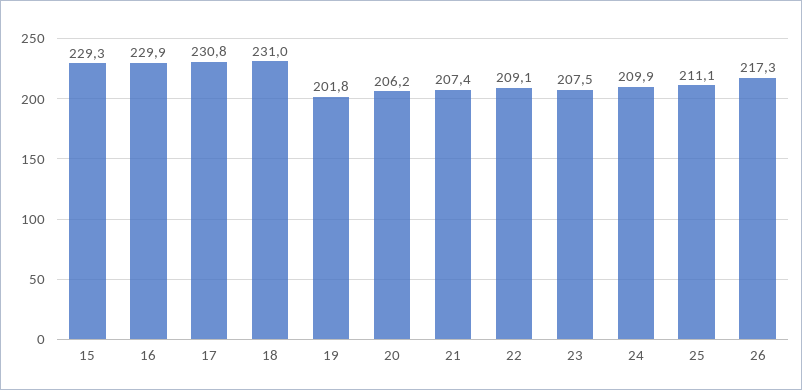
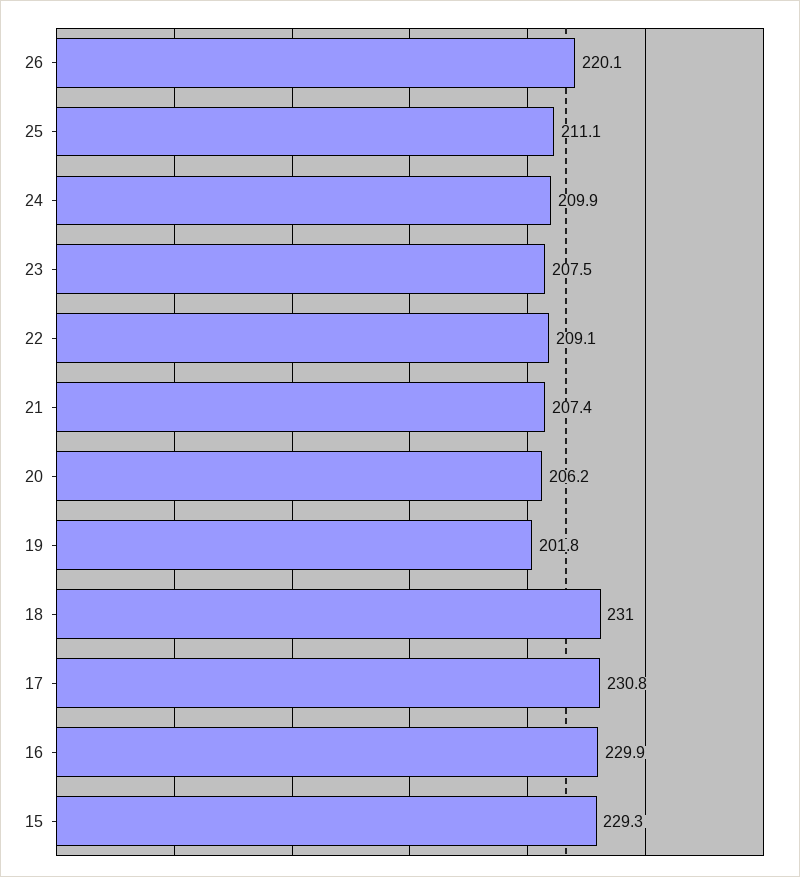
26: 217.3 -> 220.1

